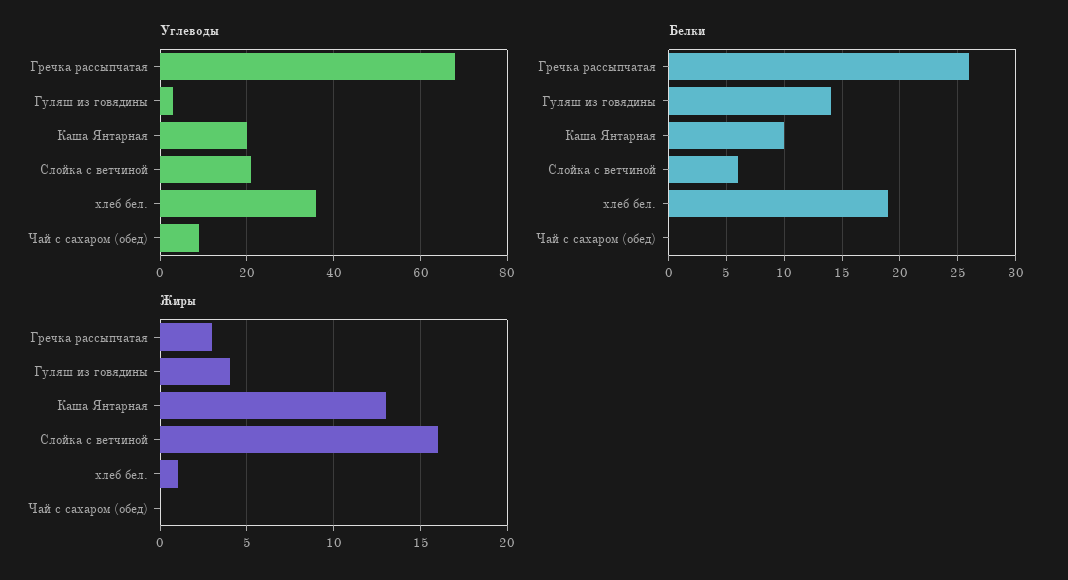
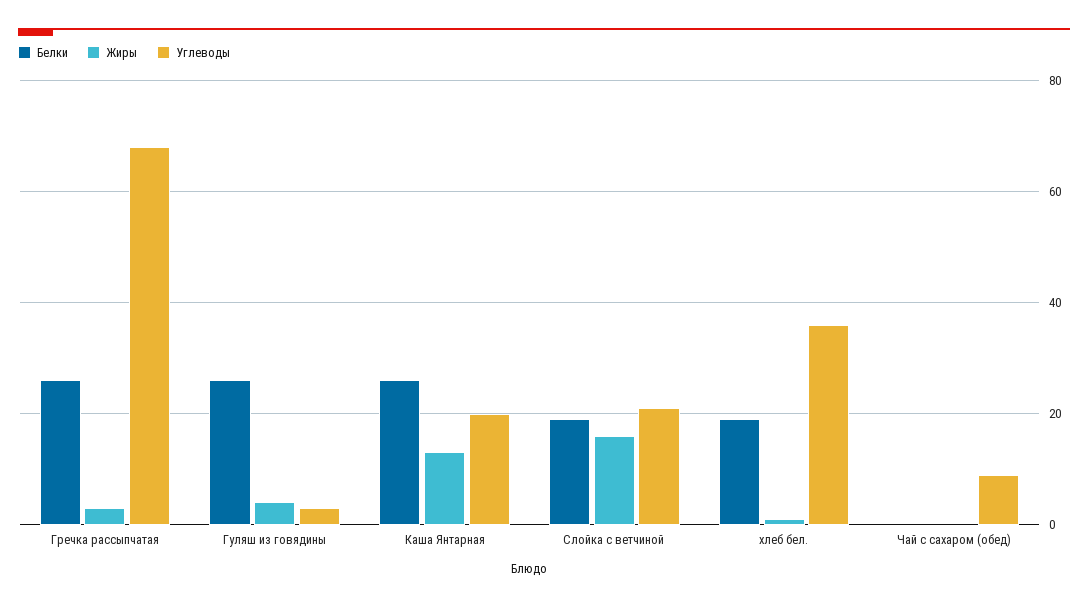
Белки, Гуляш из говядины: 14 -> 25
Белки, Каша Янтарная: 10 -> 25
Белки, Слойка с ветчиной: 6 -> 20

